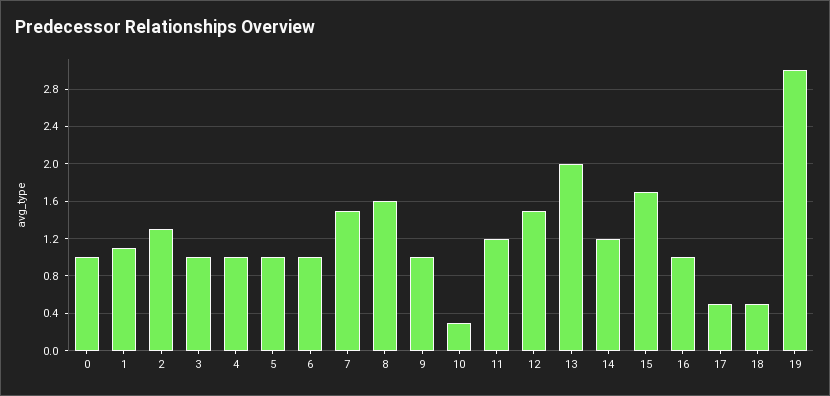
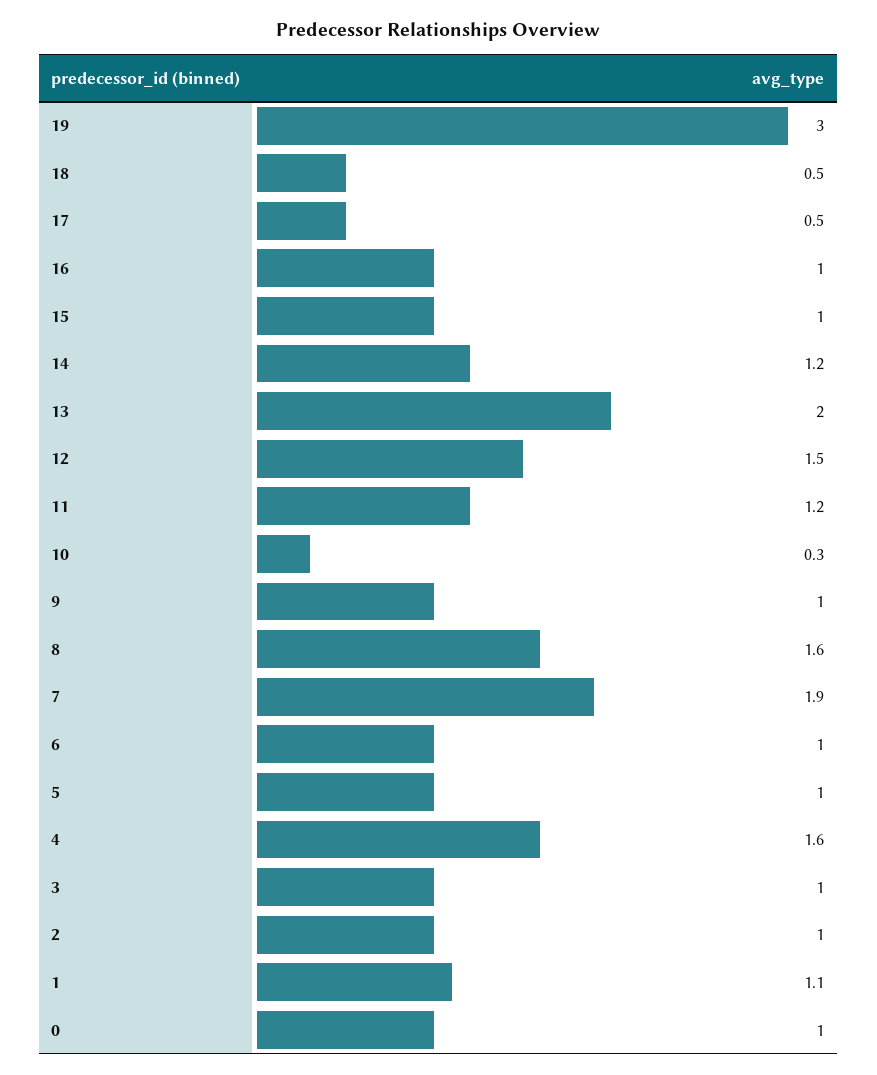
2: 1.3 -> 1
4: 1 -> 1.6
7: 1.5 -> 1.9
15: 1.7 -> 1

